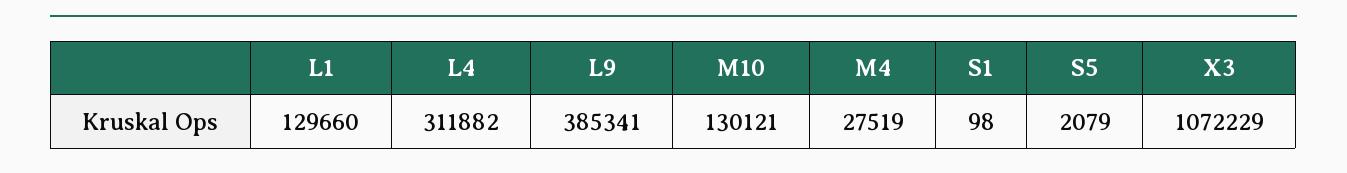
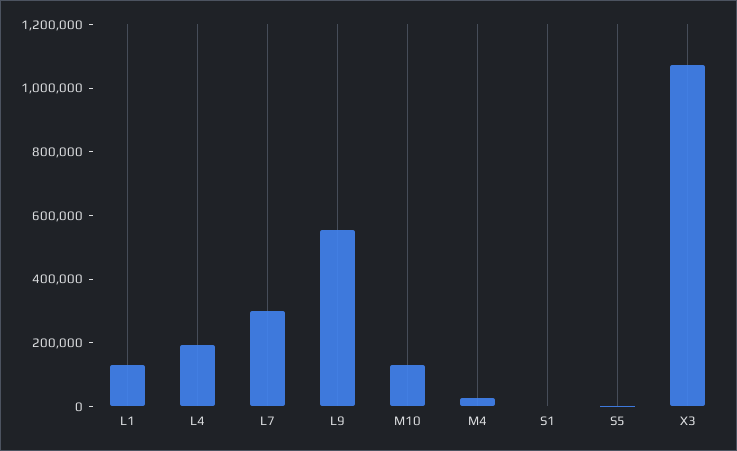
L4: 311882 -> 200000
L9: 385341 -> 550000
L7: none -> 300000

